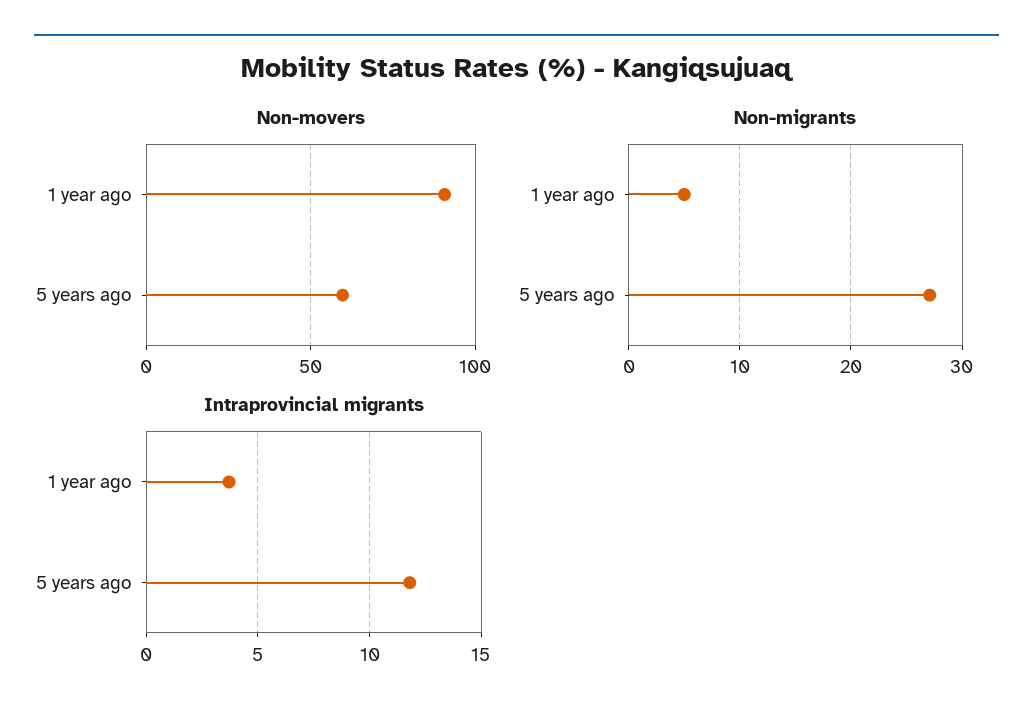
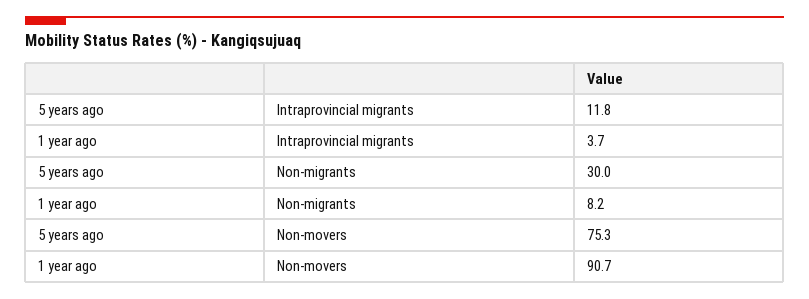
Non-movers, 5 years ago: 60 -> 75.3
Non-migrants, 1 year ago: 5 -> 8.2
Non-migrants, 5 years ago: 27 -> 30

